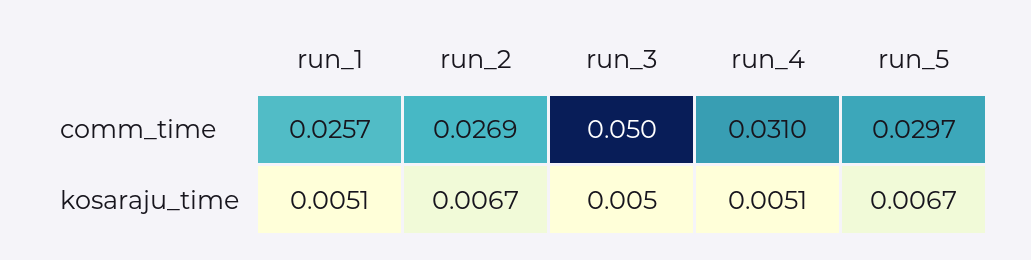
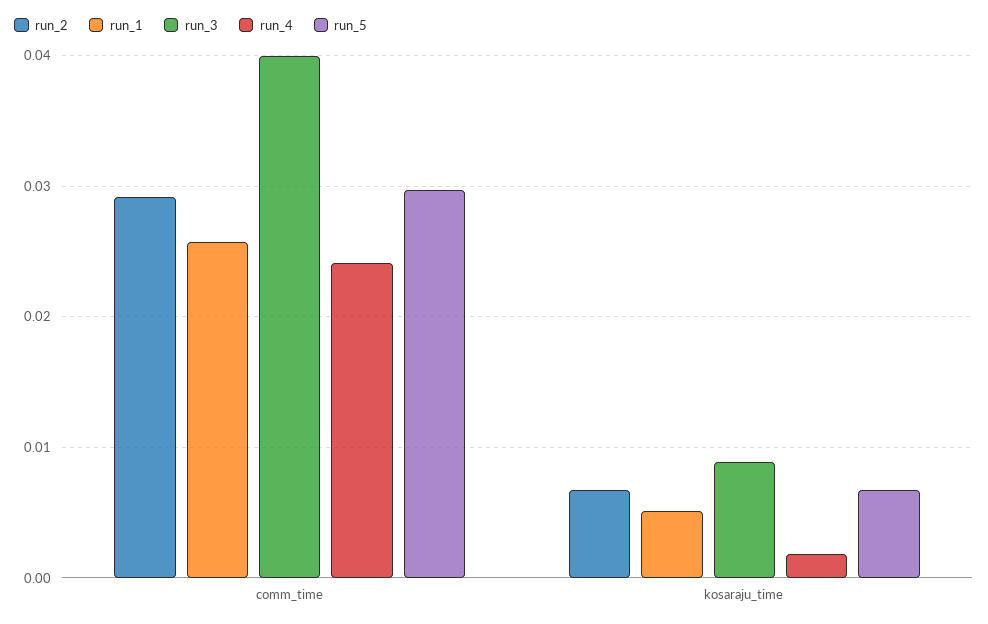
run_2, comm_time: 0.0269 -> 0.029
run_3, comm_time: 0.05 -> 0.04
run_4, comm_time: 0.031 -> 0.024
run_3, kosaraju_time: 0.005 -> 0.009
run_4, kosaraju_time: 0.0051 -> 0.002

